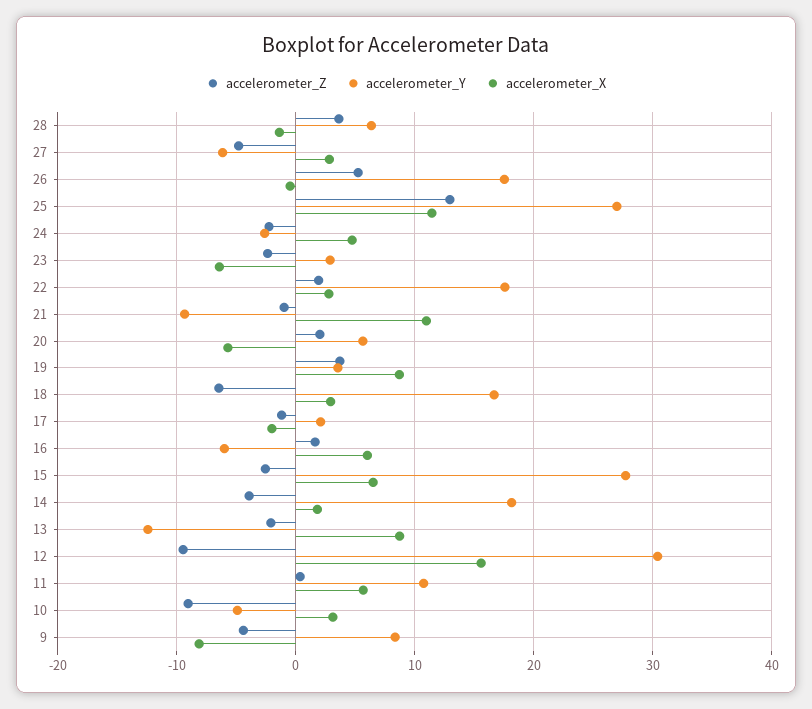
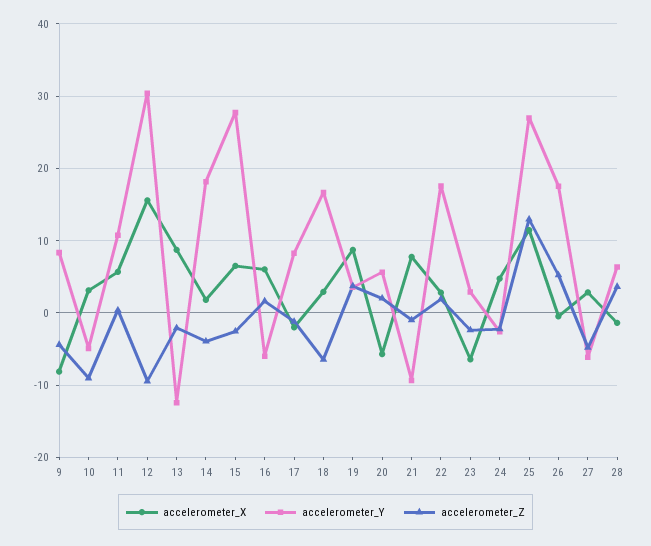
accelerometer_X, 21: 11 -> 8
accelerometer_Y, 17: 2 -> 8

